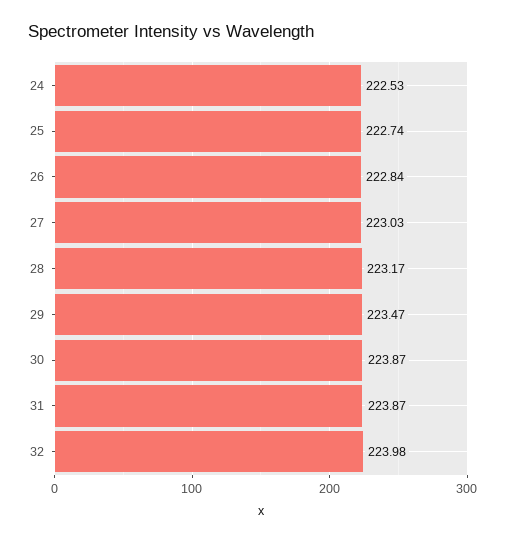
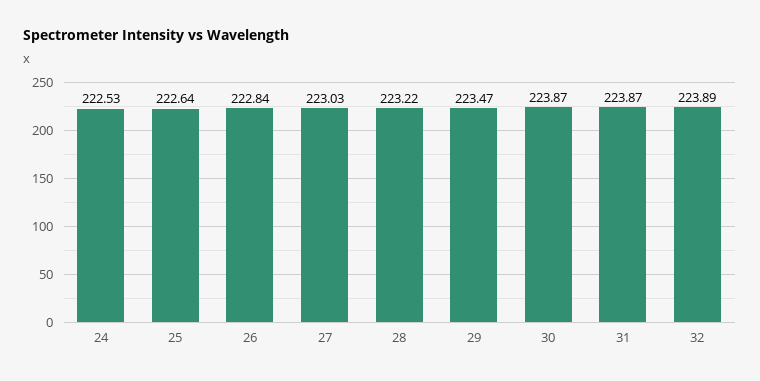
25: 222.74 -> 222.64
28: 223.17 -> 223.22
32: 223.98 -> 223.89

